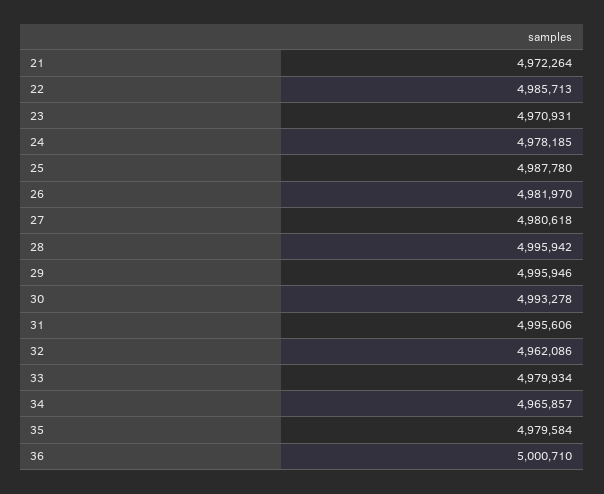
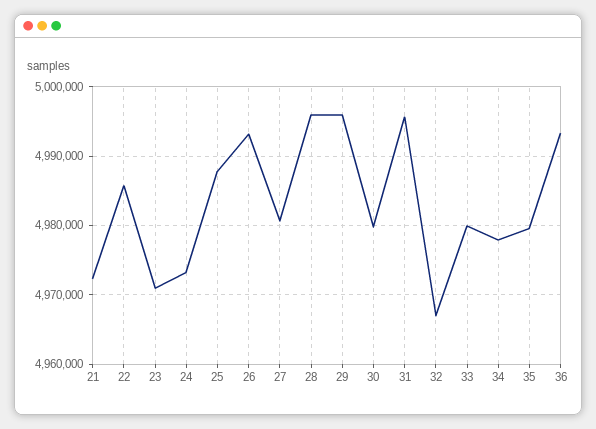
24: 4978185 -> 4973000
26: 4981970 -> 4993000
30: 4993278 -> 4980000
32: 4962086 -> 4967000
34: 4965857 -> 4978000
36: 5000710 -> 4993000

